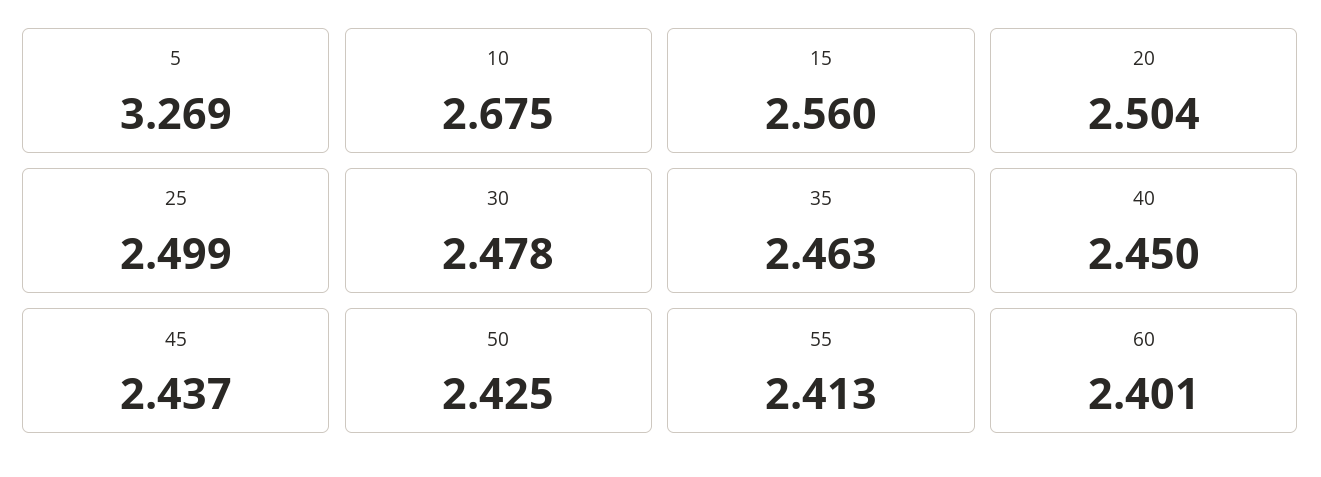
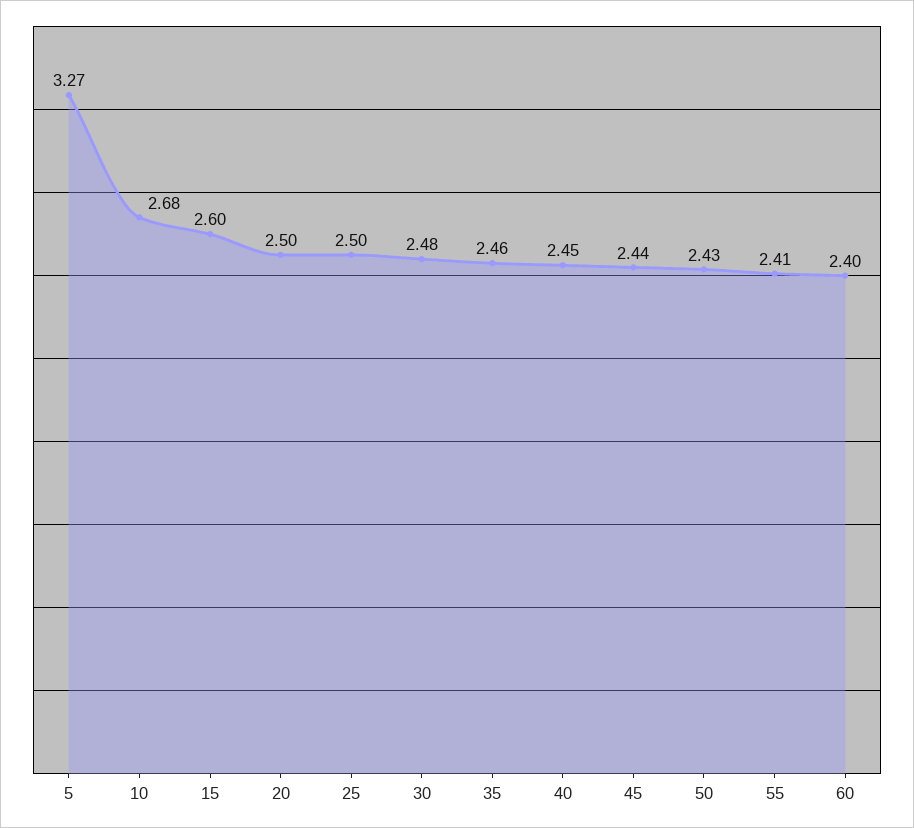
15: 2.56 -> 2.6

